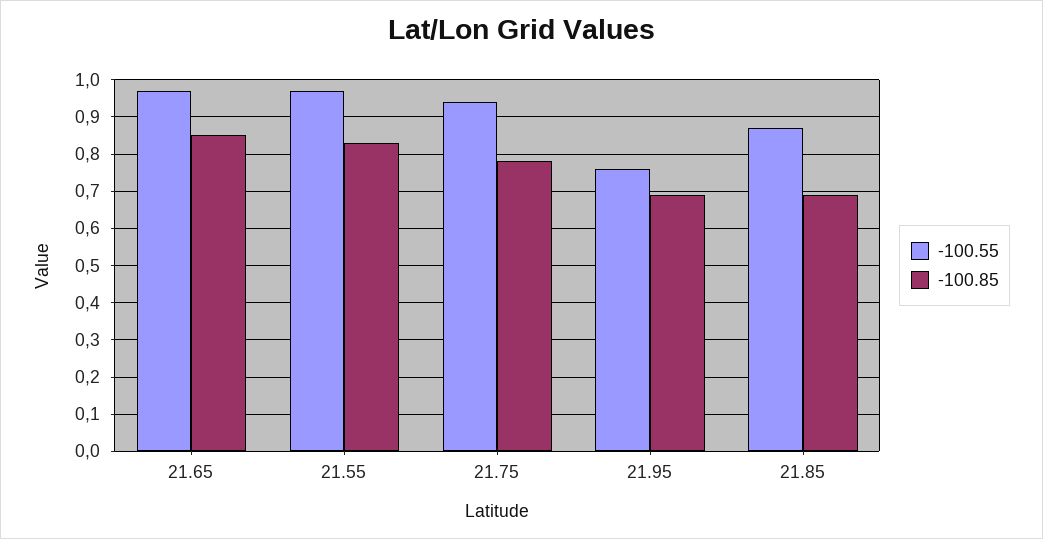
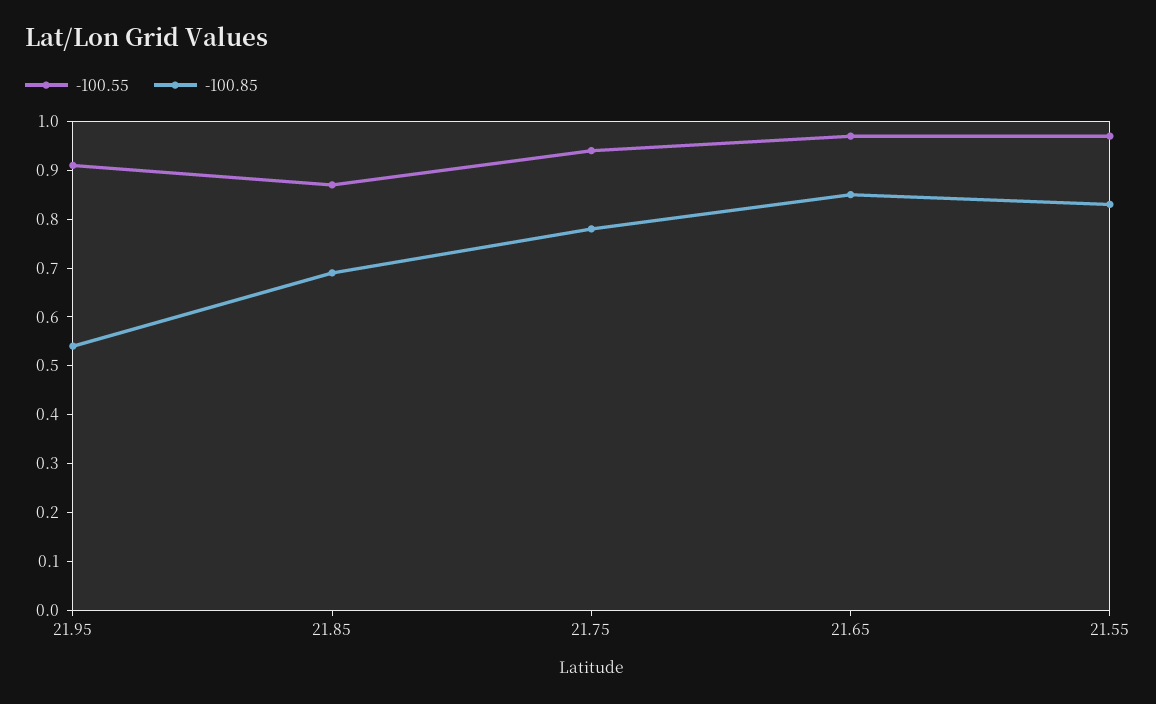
-100.55, 21.95: 0.75 -> 0.9
-100.85, 21.95: 0.7 -> 0.55

